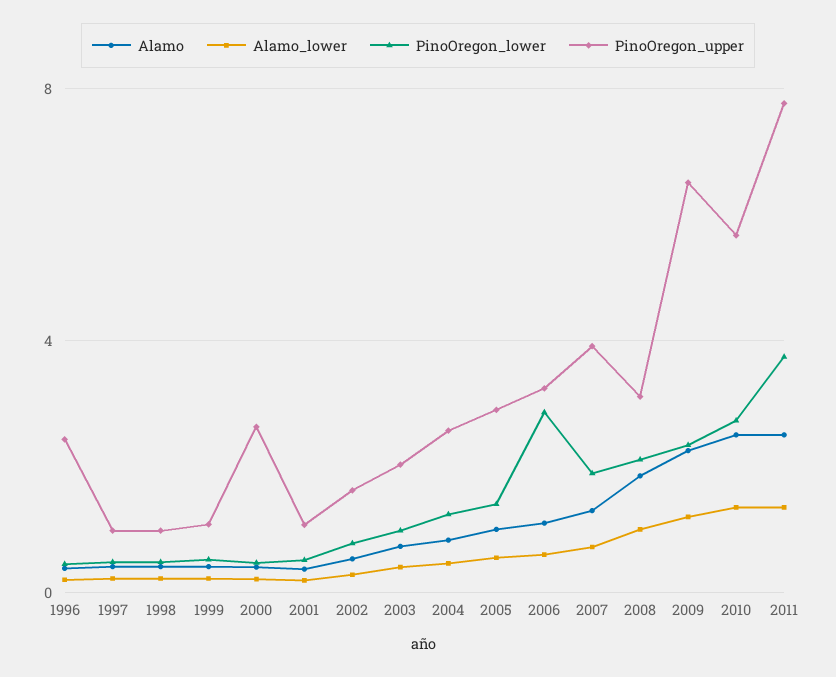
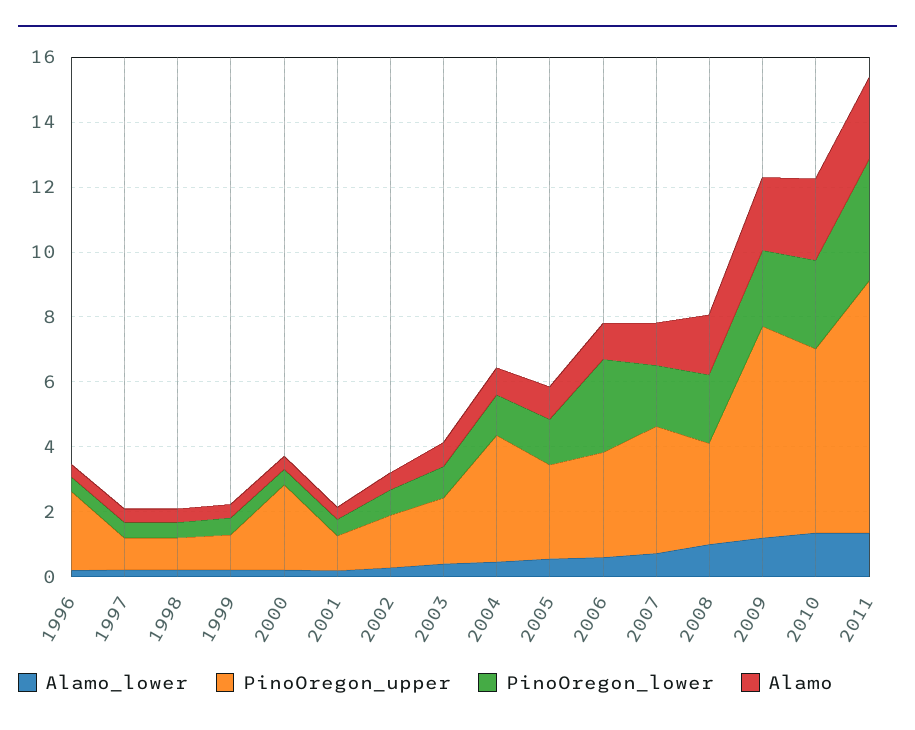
PinoOregon_upper, 2004: 2.5 -> 4

